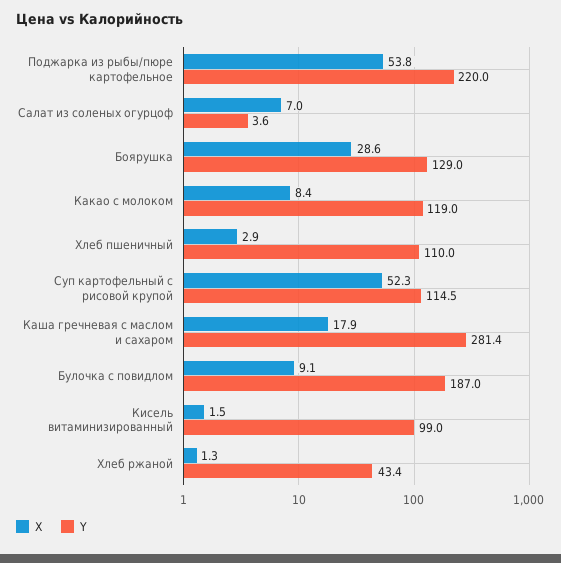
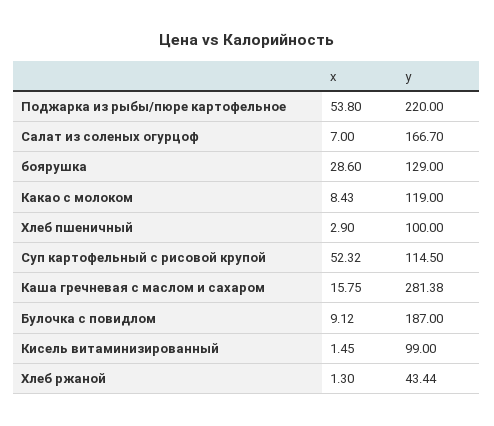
Y, Салат из соленых огурцоф: 3.6 -> 166.7
Y, Хлеб пшеничный: 110 -> 100
X, Каша гречневая с маслом и сахаром: 17.9 -> 15.75

